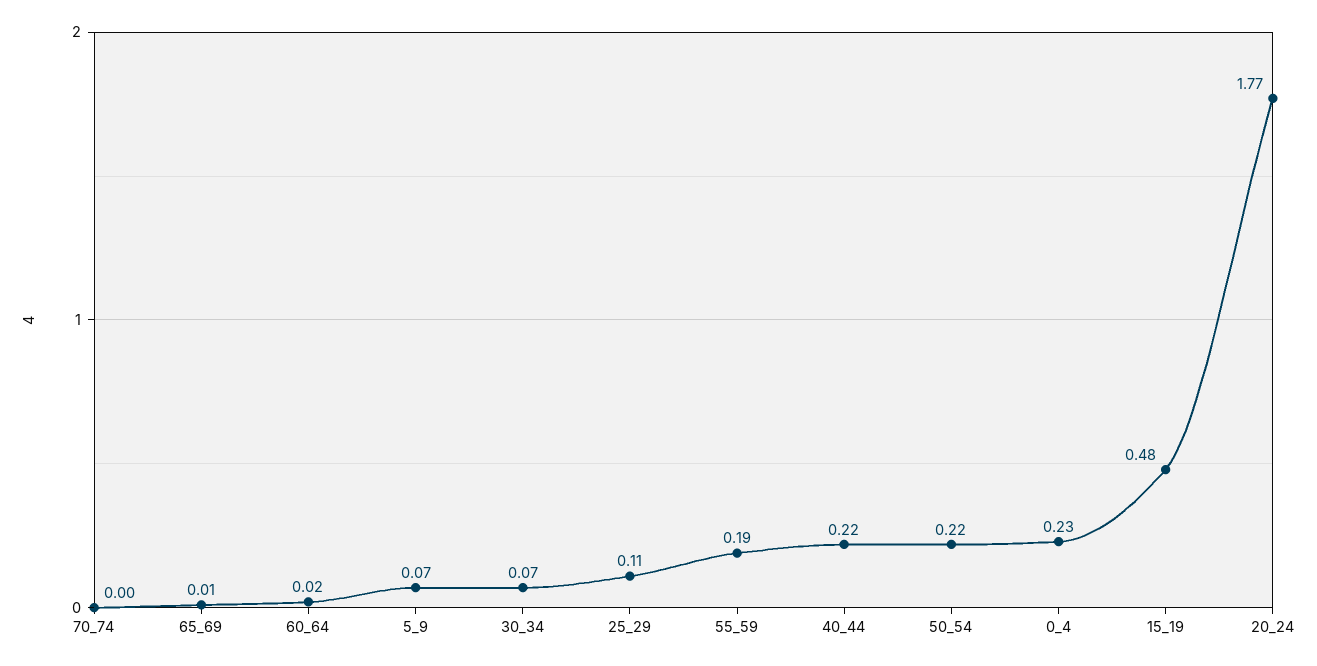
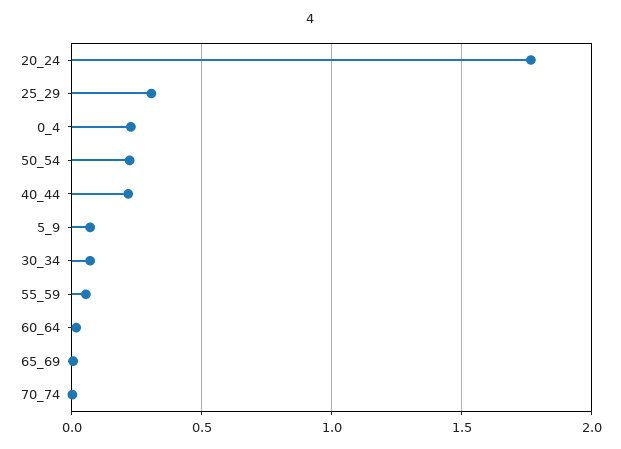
25_29: 0.11 -> 0.3
55_59: 0.19 -> 0.05
15_19: 0.48 -> none

